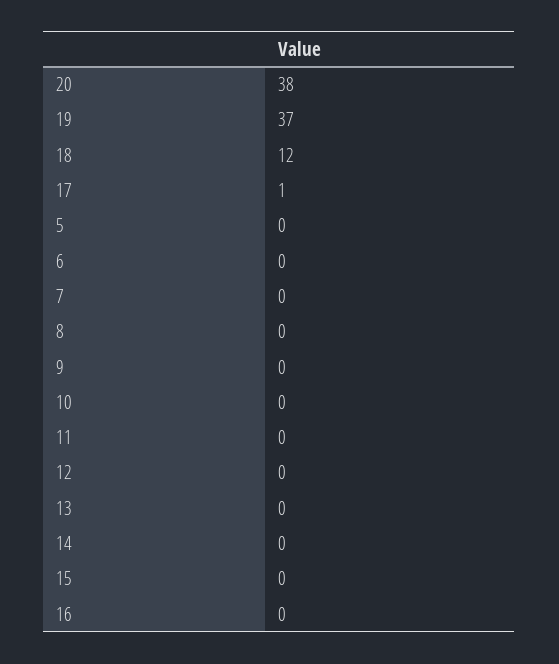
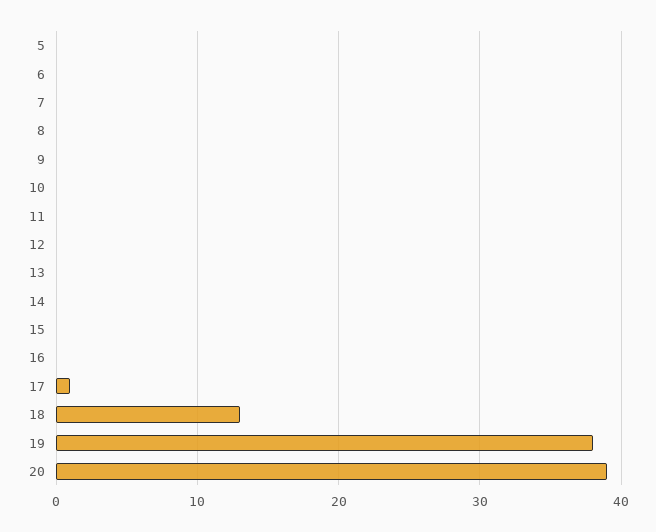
20: 38 -> 39
19: 37 -> 38
18: 12 -> 13

